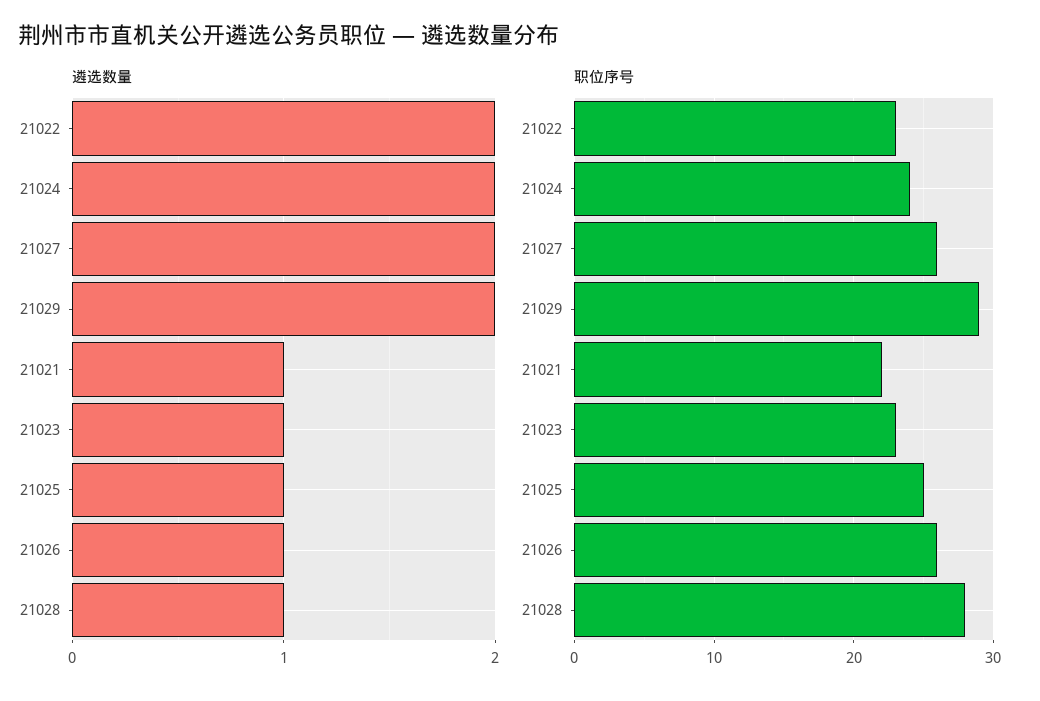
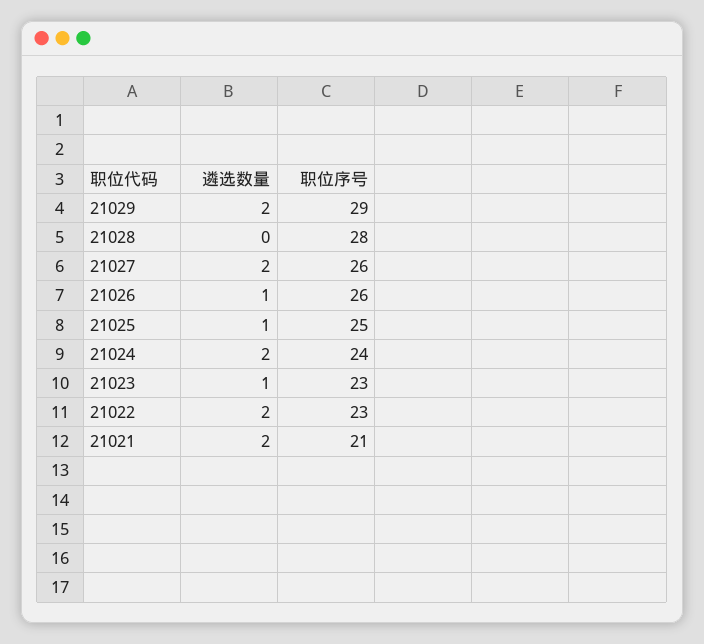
遴选数量, 21021: 1 -> 2
遴选数量, 21028: 1 -> 0
职位序号, 21021: 22 -> 21

